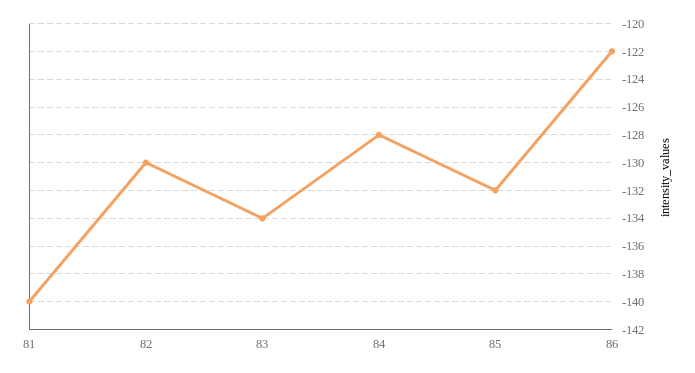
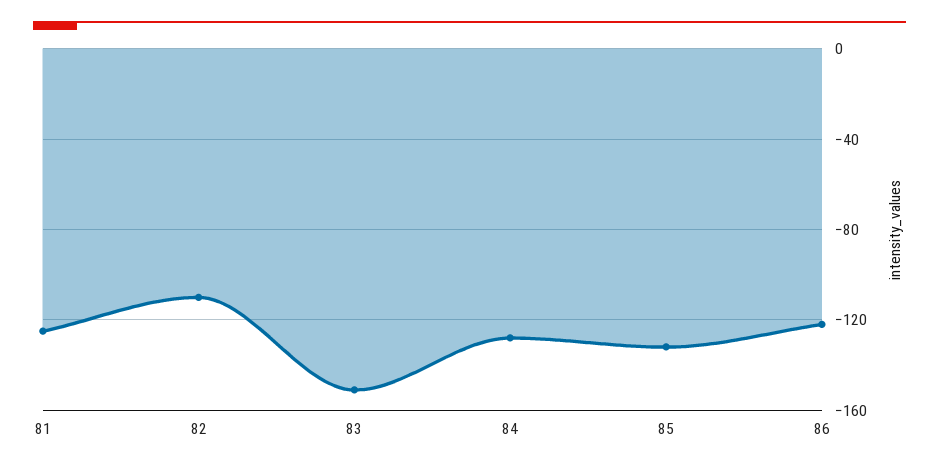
81: -140 -> -125
82: -130 -> -110
83: -134 -> -150

